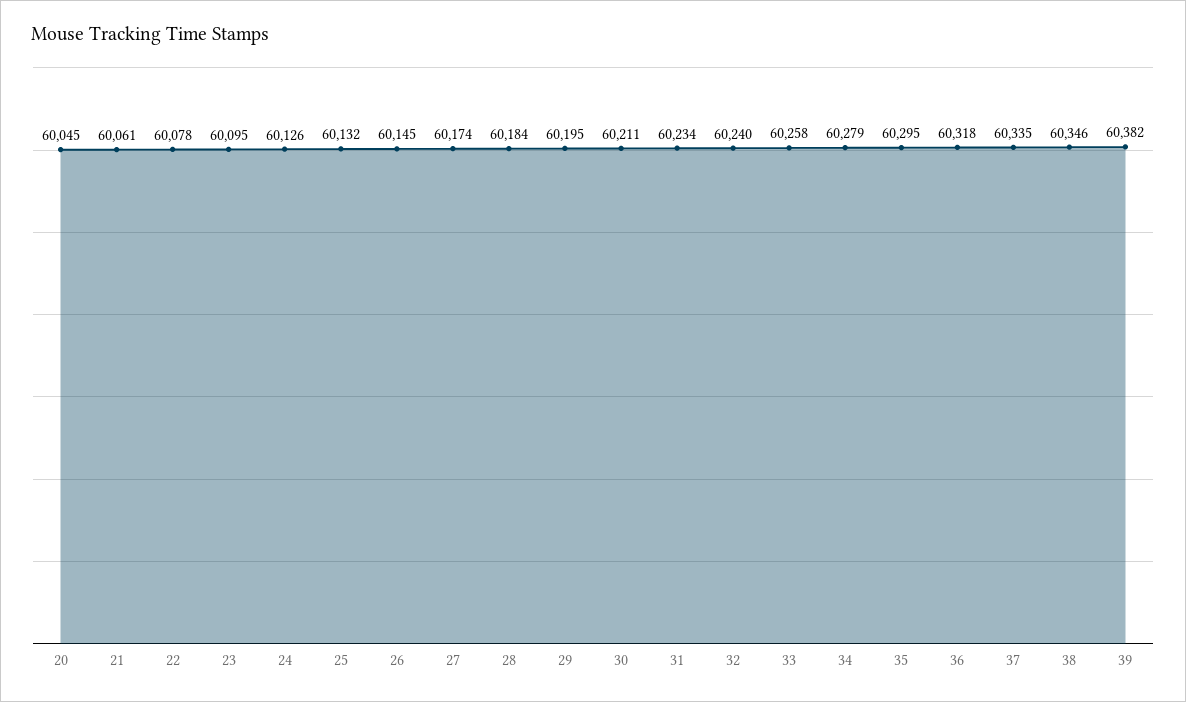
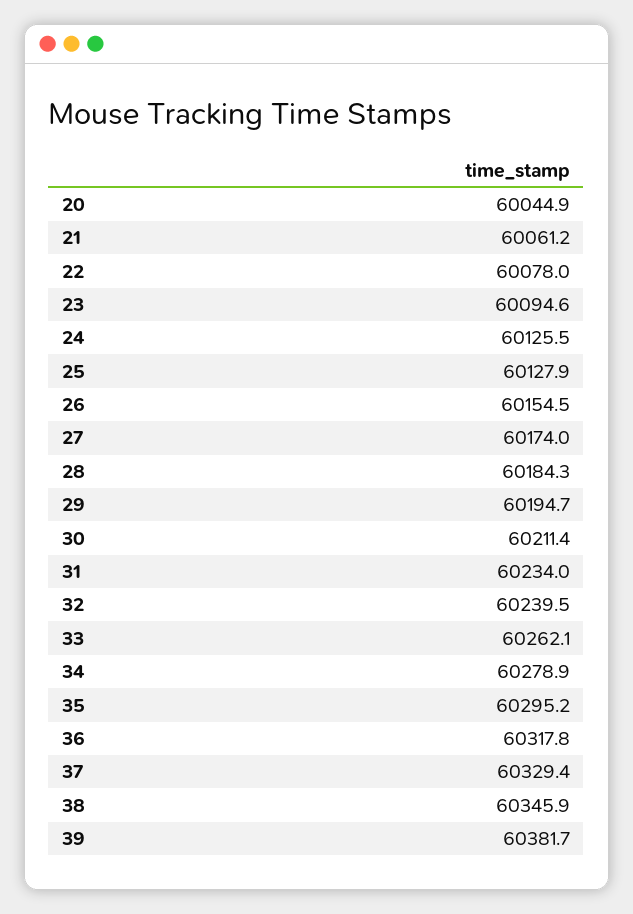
25: 60132 -> 60127.9
26: 60145 -> 60154.5
33: 60258 -> 60262.1
37: 60335 -> 60329.4

